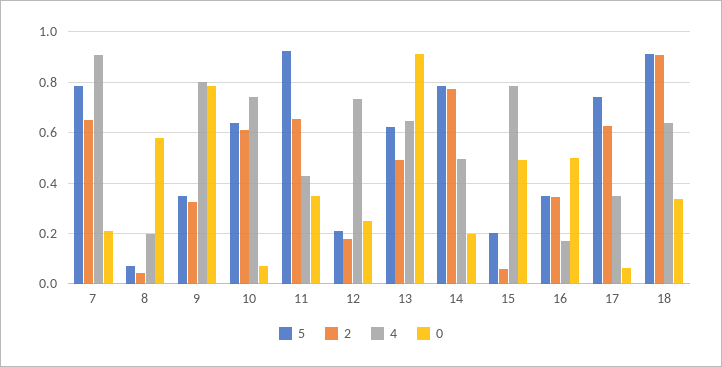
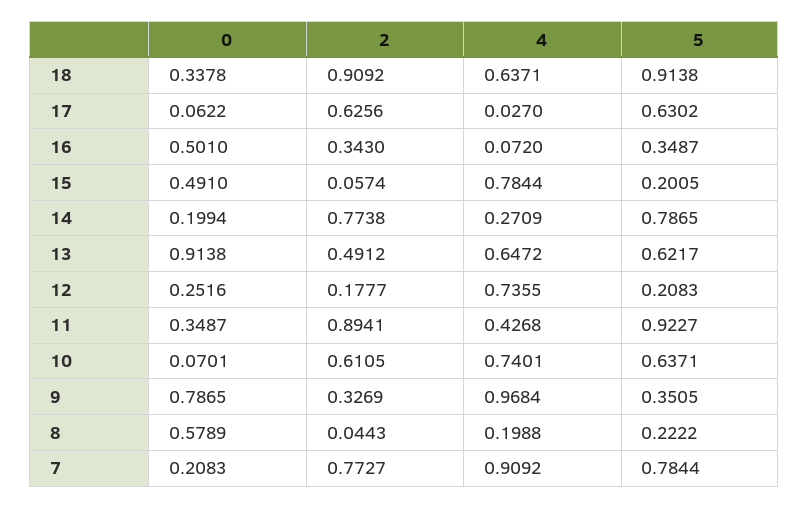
2, 7: 0.65 -> 0.7727
5, 8: 0.075 -> 0.2222
4, 9: 0.8 -> 0.9684
2, 11: 0.65 -> 0.8941
4, 14: 0.5 -> 0.2709
4, 16: 0.175 -> 0.072
5, 17: 0.75 -> 0.6302
4, 17: 0.35 -> 0.027

